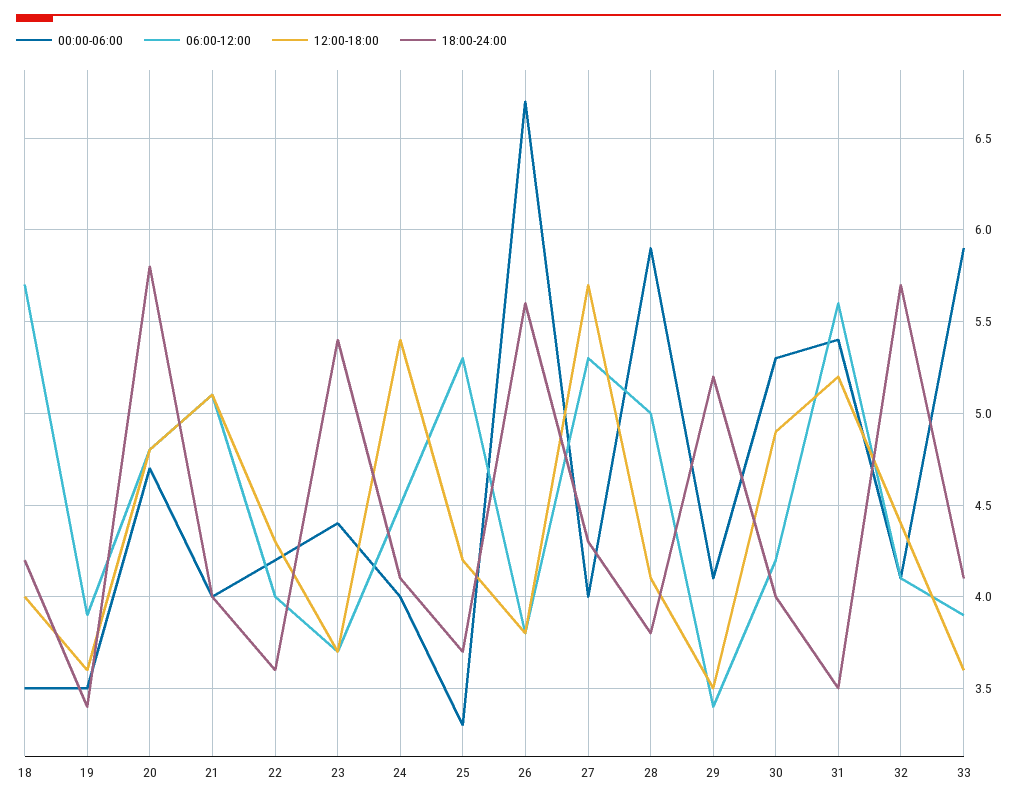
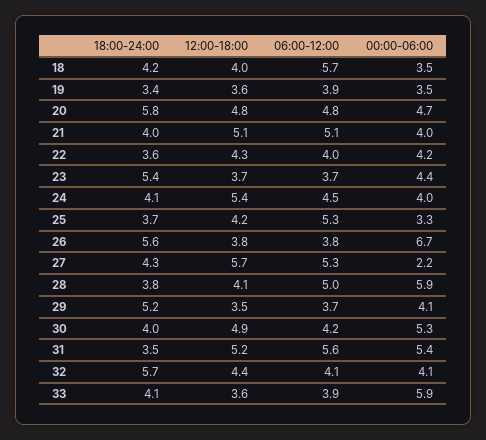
00:00-06:00, 27: 4 -> 2.2
06:00-12:00, 29: 3.4 -> 3.7

